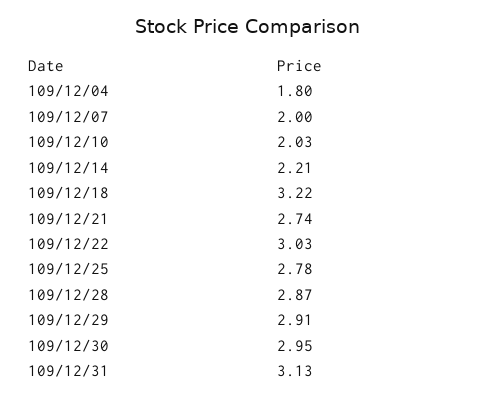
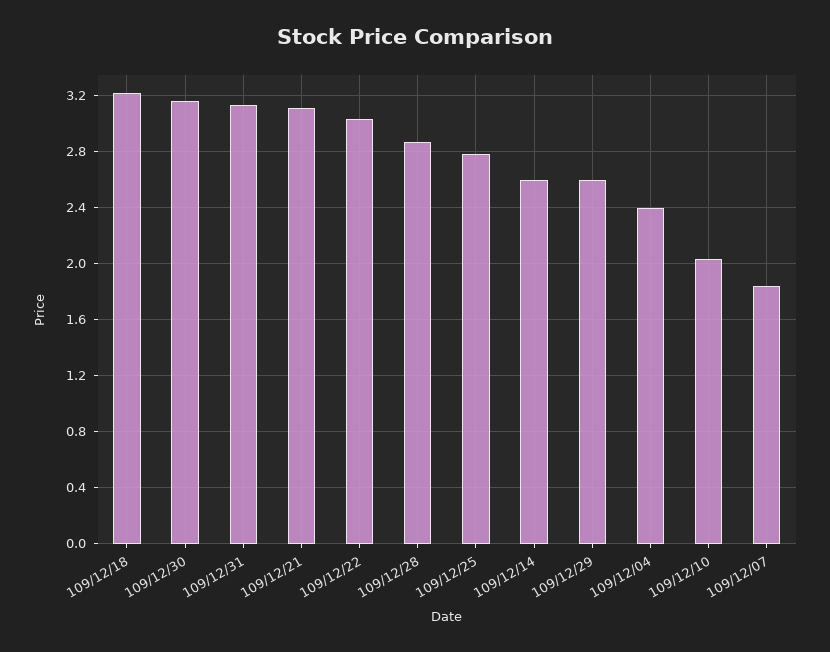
109/12/04: 1.8 -> 2.4
109/12/07: 2 -> 1.85
109/12/14: 2.21 -> 2.6
109/12/21: 2.74 -> 3.1
109/12/29: 2.91 -> 2.6
109/12/30: 2.95 -> 3.15

